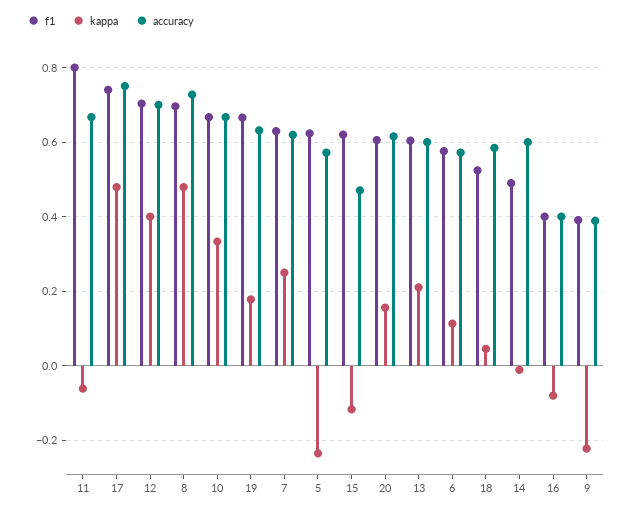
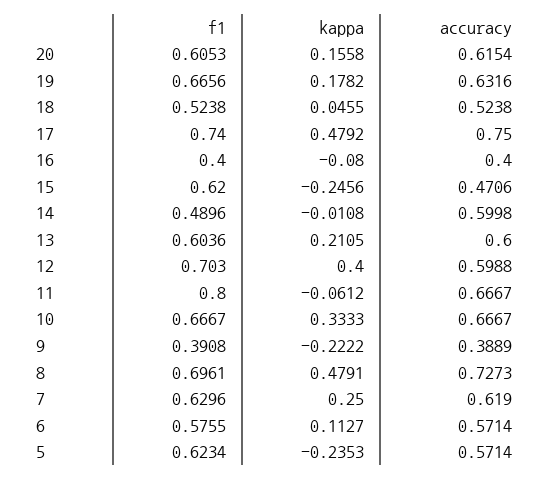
accuracy, 12: 0.7 -> 0.5988
kappa, 15: -0.12 -> -0.2456
accuracy, 18: 0.58 -> 0.5238

